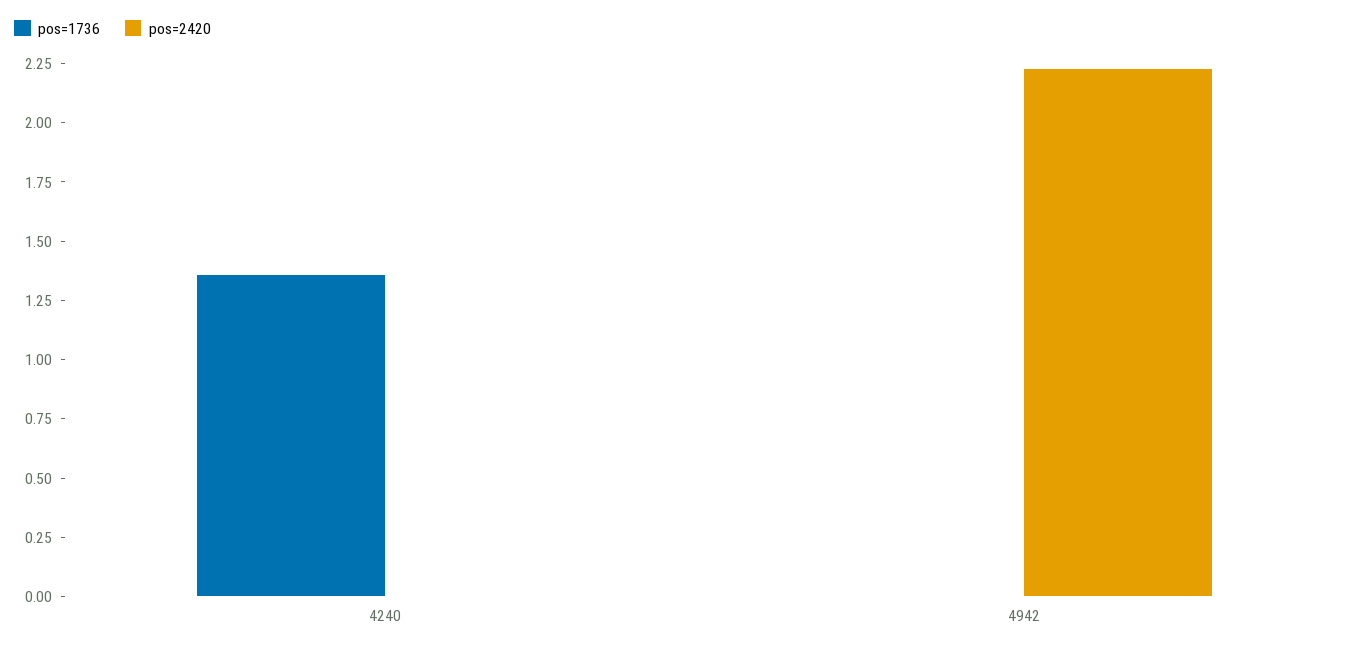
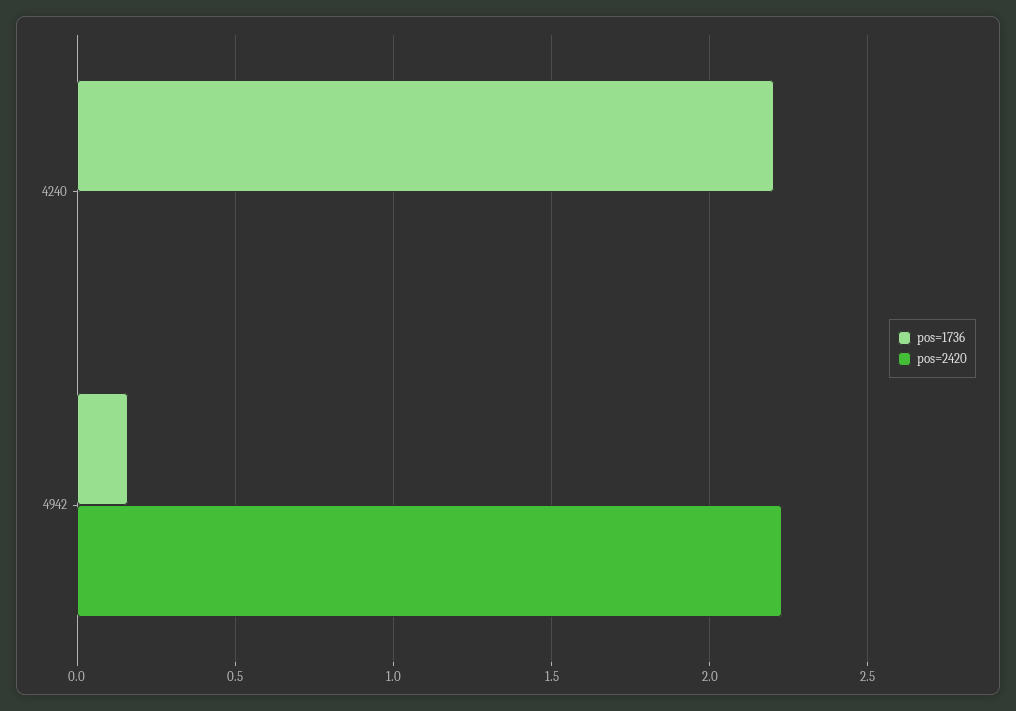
pos=1736, 4240: 1.35 -> 2.2
pos=1736, 4942: 0 -> 0.15

